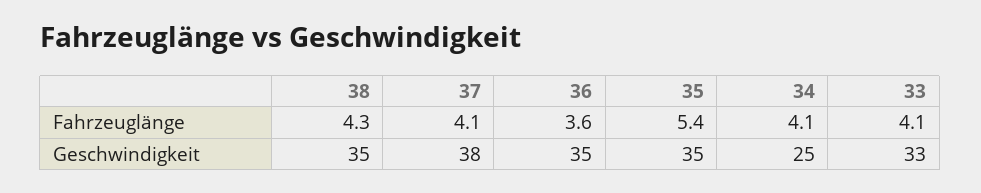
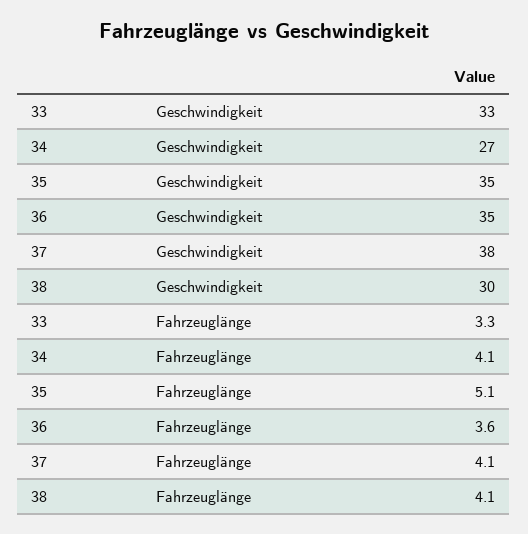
38, Fahrzeuglänge: 4.3 -> 4.1
35, Fahrzeuglänge: 5.4 -> 5.1
33, Fahrzeuglänge: 4.1 -> 3.3
38, Geschwindigkeit: 35 -> 30
34, Geschwindigkeit: 25 -> 27

